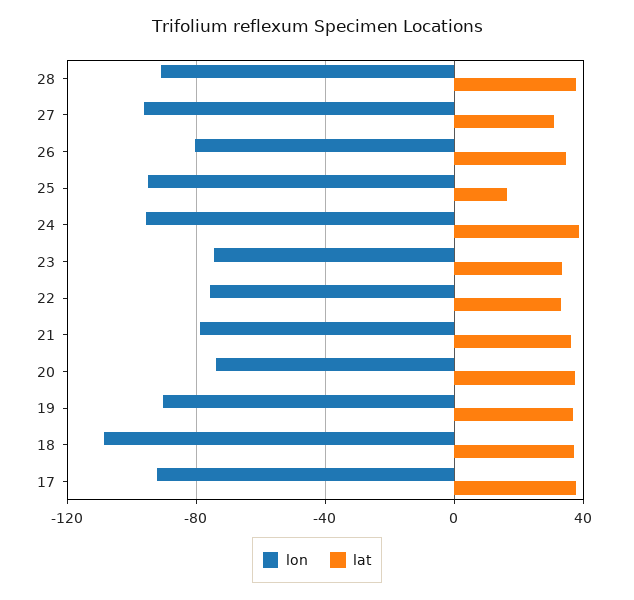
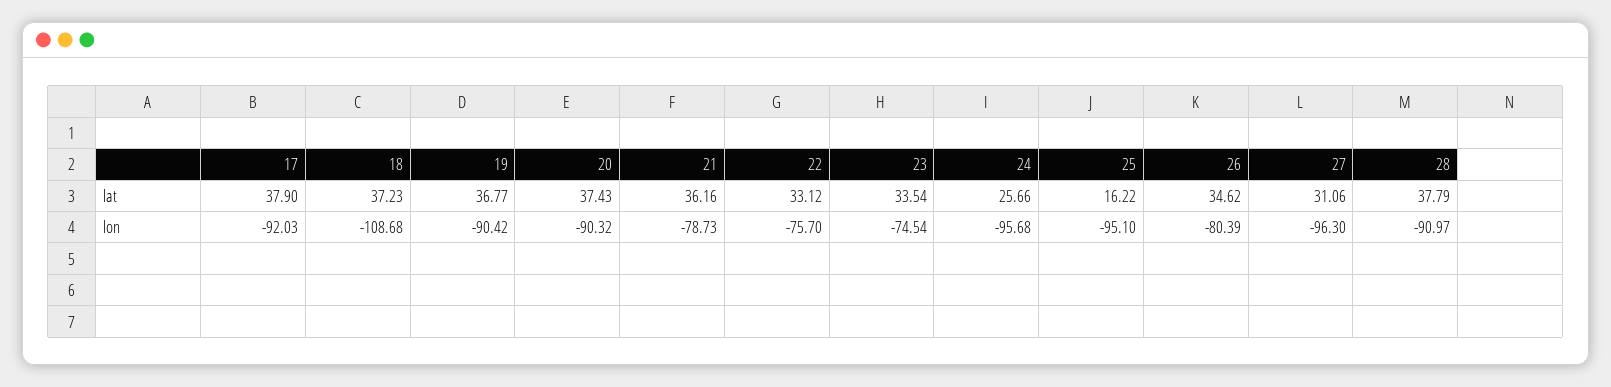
lat, 24: 40 -> 25.66
lon, 20: -75 -> -90.32

